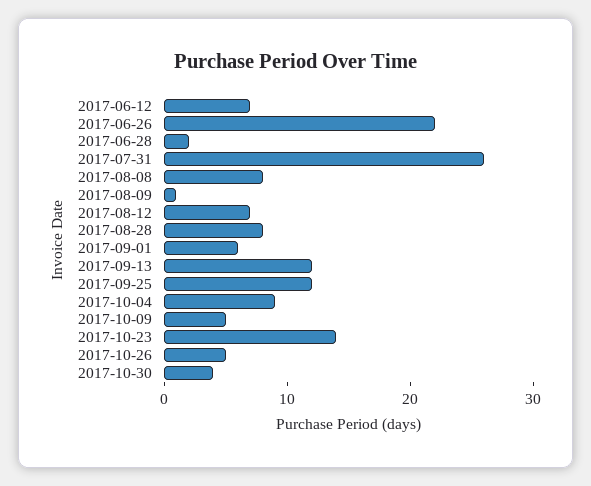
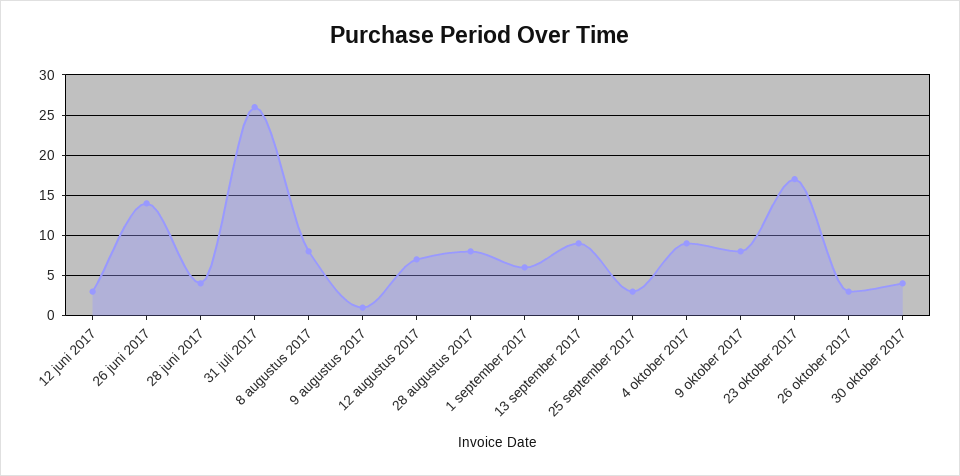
2017-06-12: 7 -> 3
2017-06-26: 22 -> 14
2017-06-28: 2 -> 4
2017-09-13: 12 -> 9
2017-09-25: 12 -> 3
2017-10-09: 5 -> 8
2017-10-23: 14 -> 17
2017-10-26: 5 -> 3

